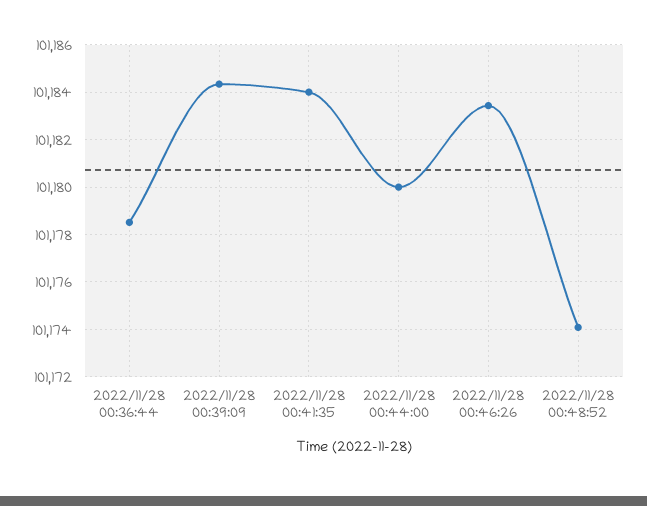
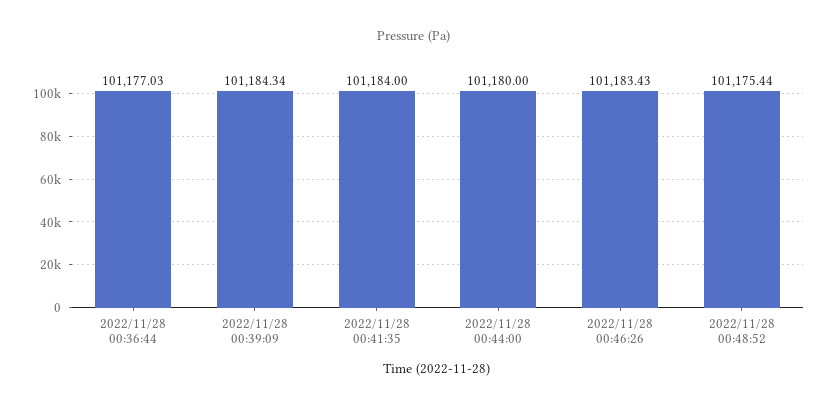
2022/11/28 00:36:44: 101178.5 -> 101177.03
2022/11/28 00:48:52: 101174 -> 101175.44

